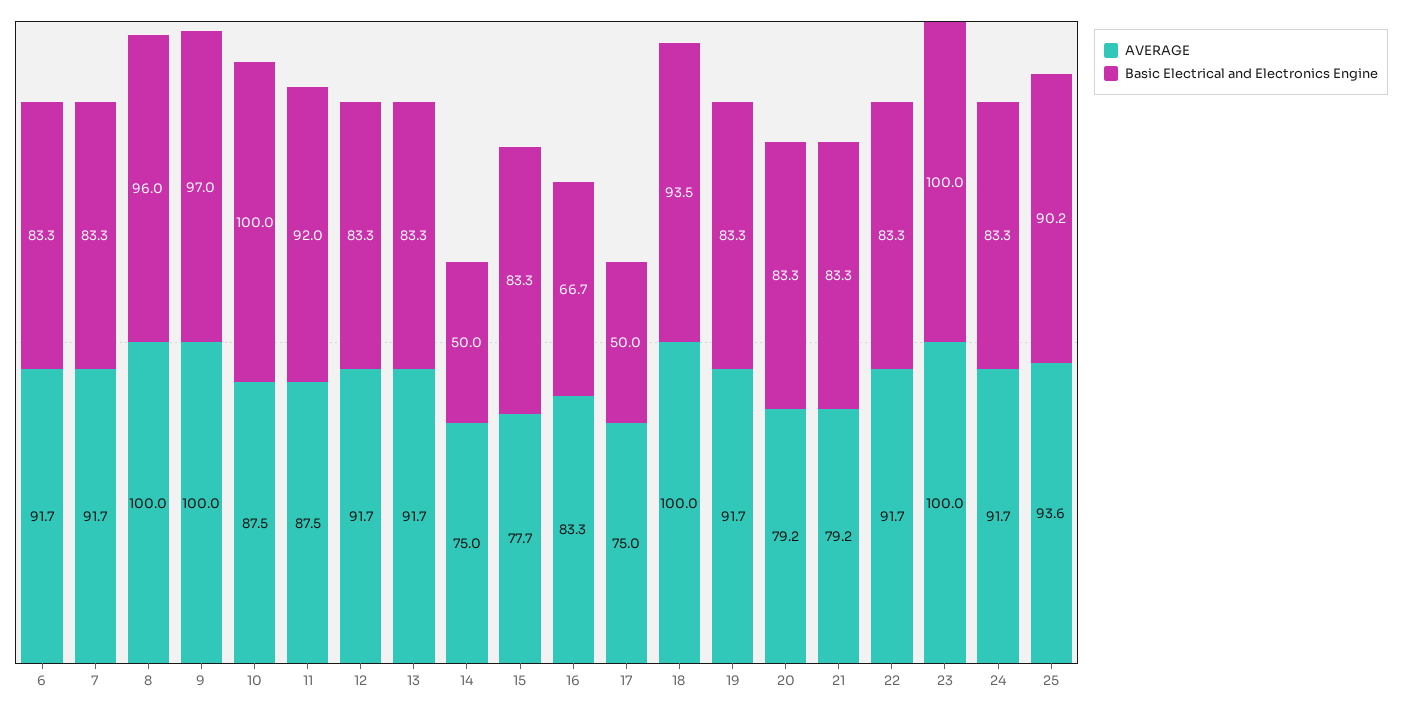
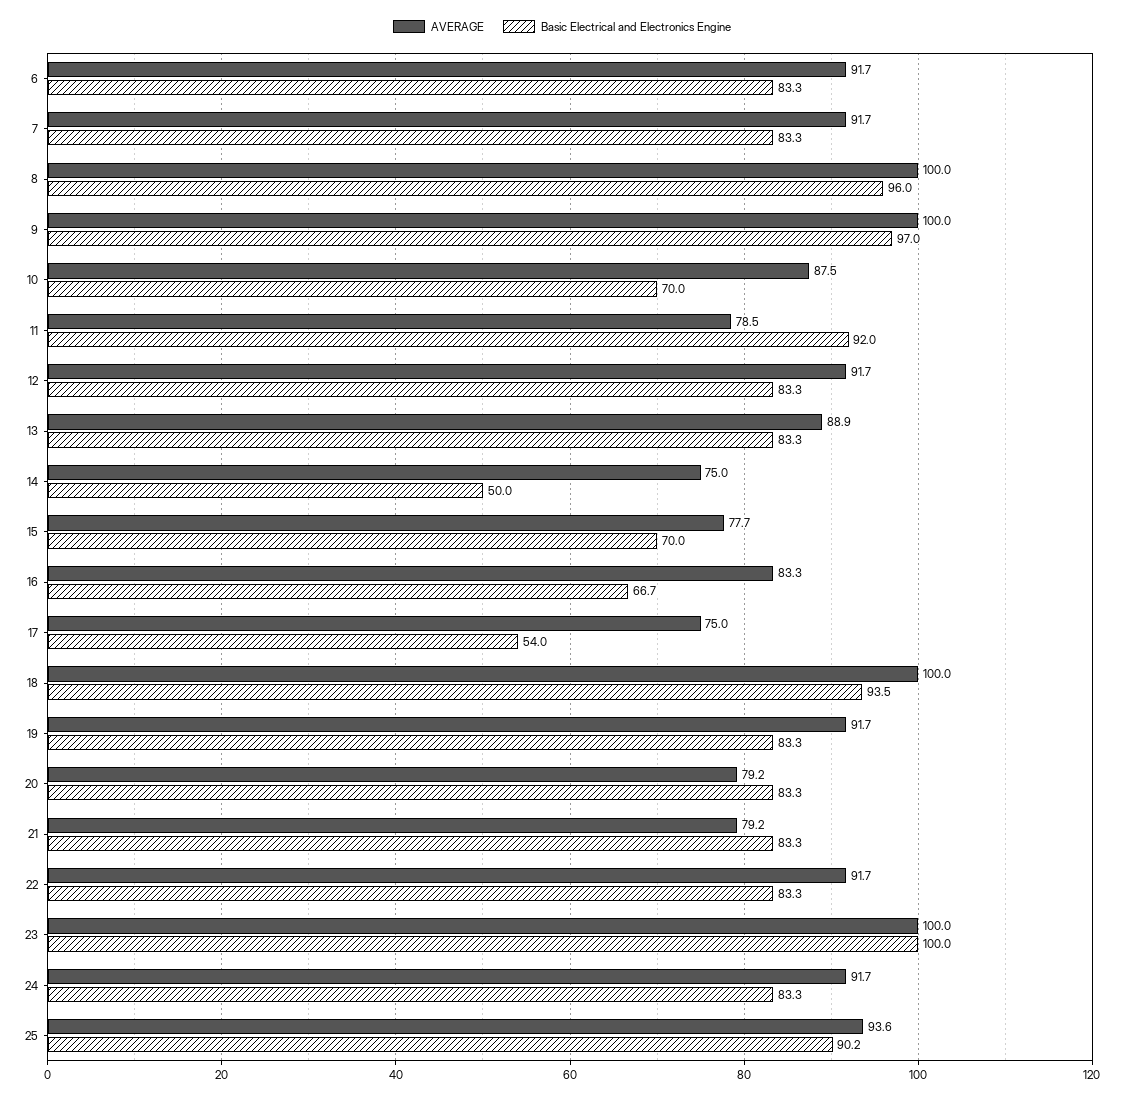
Basic Electrical and Electronics Engine, 10: 100 -> 70
AVERAGE, 11: 87.5 -> 78.5
AVERAGE, 13: 91.7 -> 88.9
Basic Electrical and Electronics Engine, 15: 83.3 -> 70
Basic Electrical and Electronics Engine, 17: 50 -> 54

